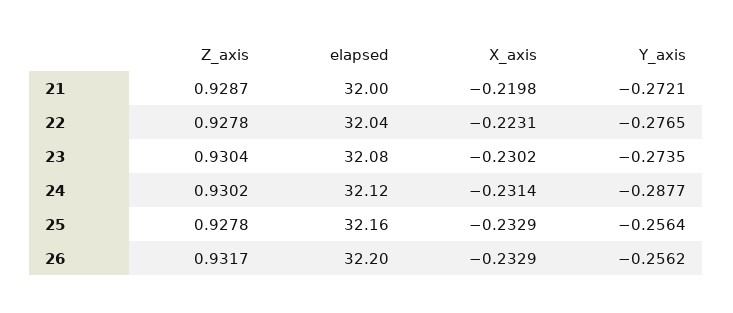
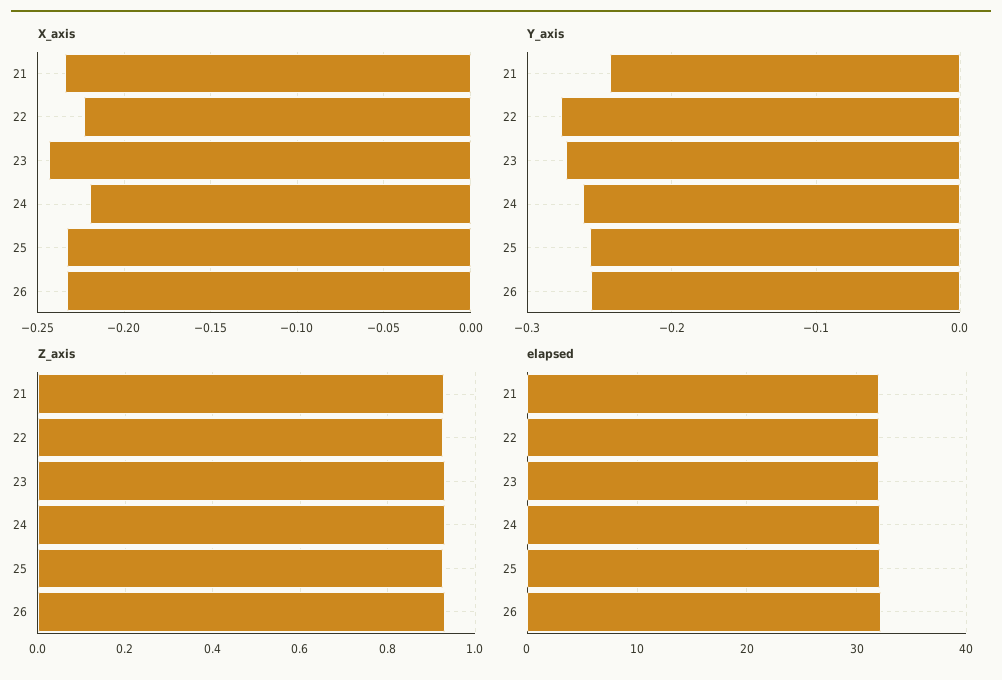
X_axis, 21: -0.2198 -> -0.235
Y_axis, 21: -0.2721 -> -0.24
X_axis, 23: -0.2302 -> -0.245
X_axis, 24: -0.2314 -> -0.22
Y_axis, 24: -0.2877 -> -0.26

